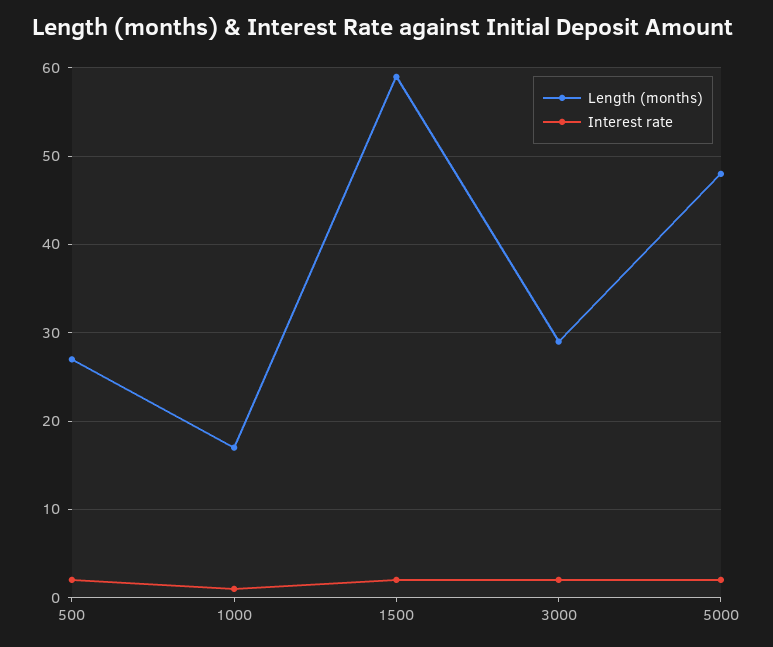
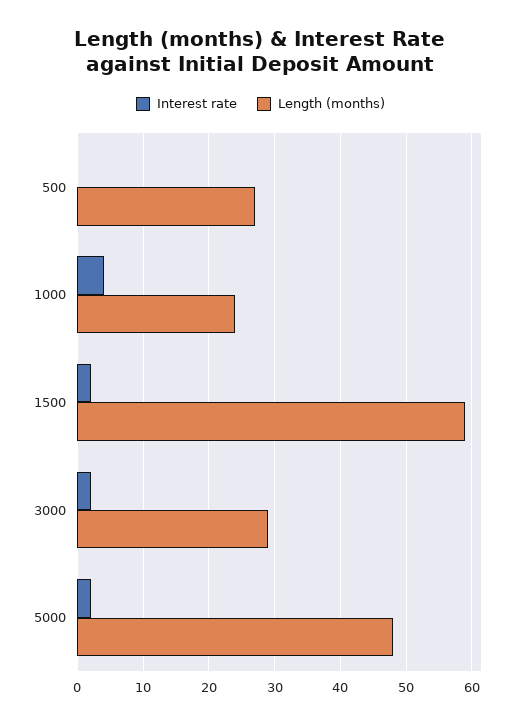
Interest rate, 500: 2 -> 0
Length (months), 1000: 17 -> 24
Interest rate, 1000: 1 -> 4

